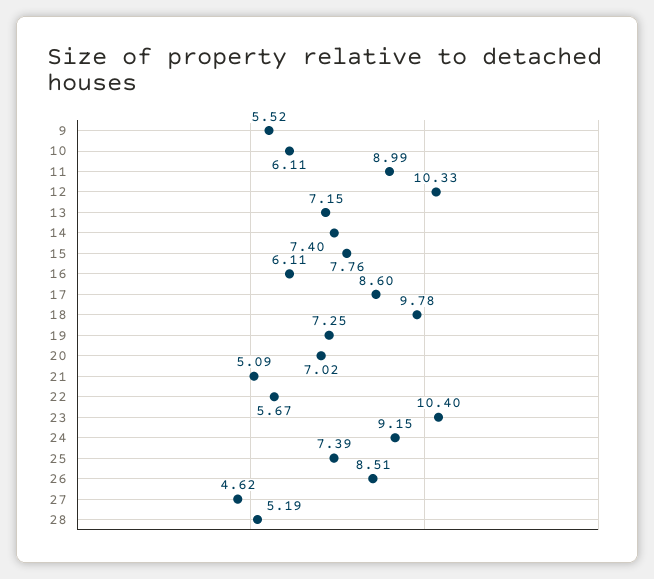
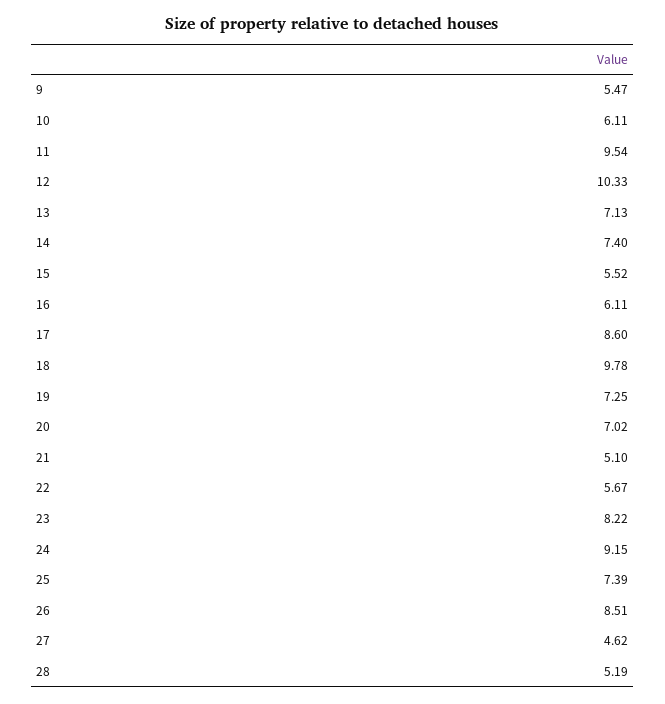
9: 5.52 -> 5.47
11: 8.99 -> 9.54
13: 7.15 -> 7.13
15: 7.76 -> 5.52
21: 5.09 -> 5.1
23: 10.4 -> 8.22

